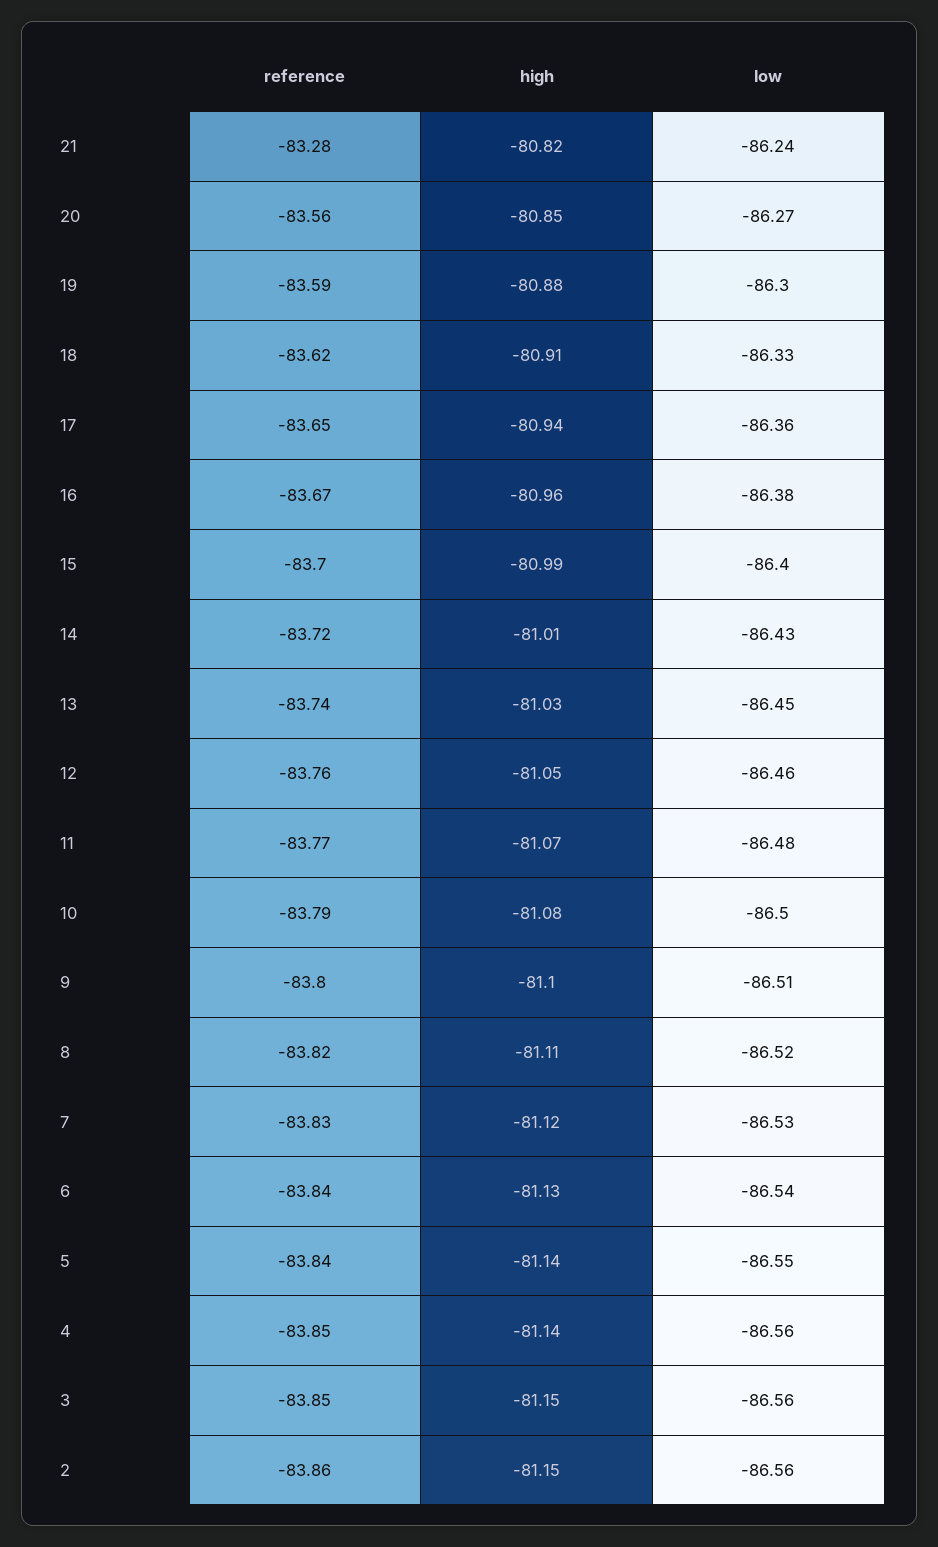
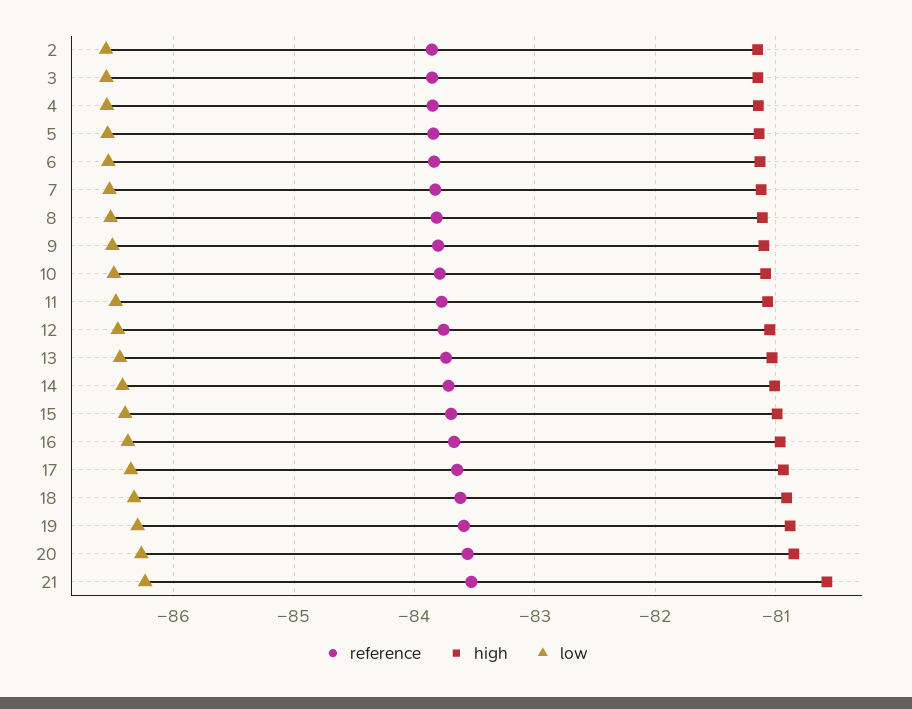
reference, 21: -83.28 -> -83.5
high, 21: -80.82 -> -80.6

